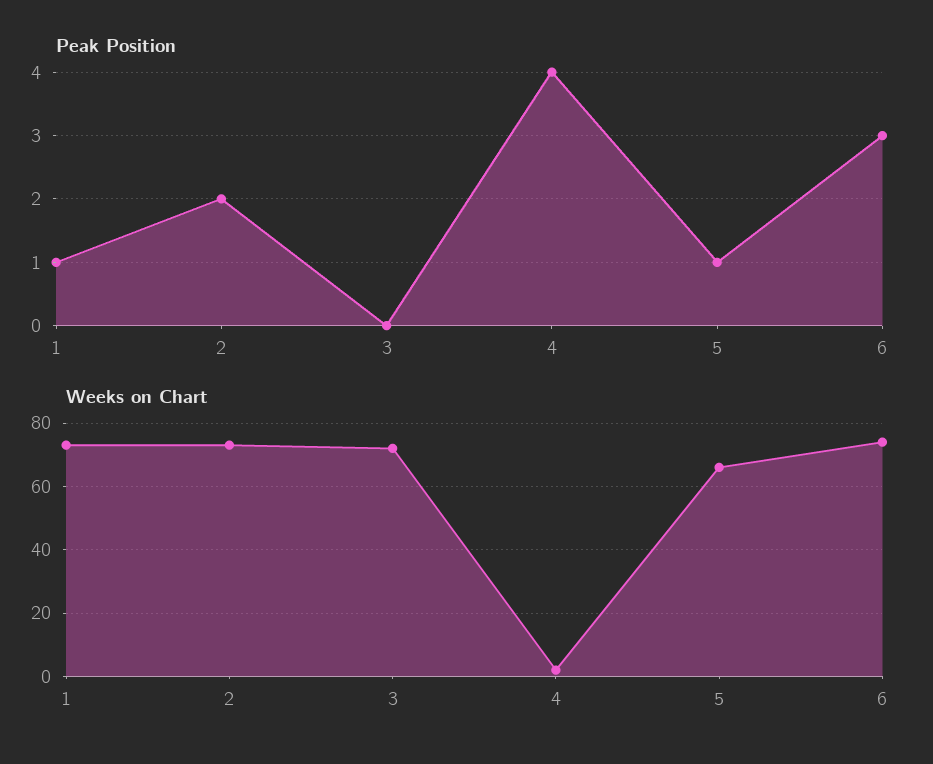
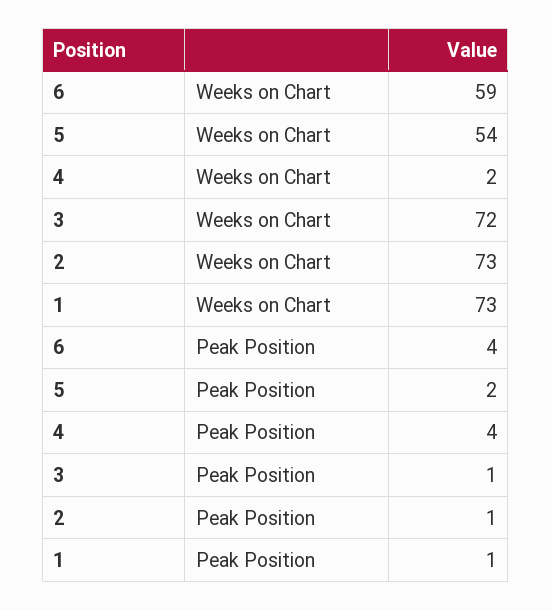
Peak Position, 2: 2 -> 1
Peak Position, 3: 0 -> 1
Peak Position, 5: 1 -> 2
Peak Position, 6: 3 -> 4
Weeks on Chart, 5: 65 -> 54
Weeks on Chart, 6: 75 -> 59

